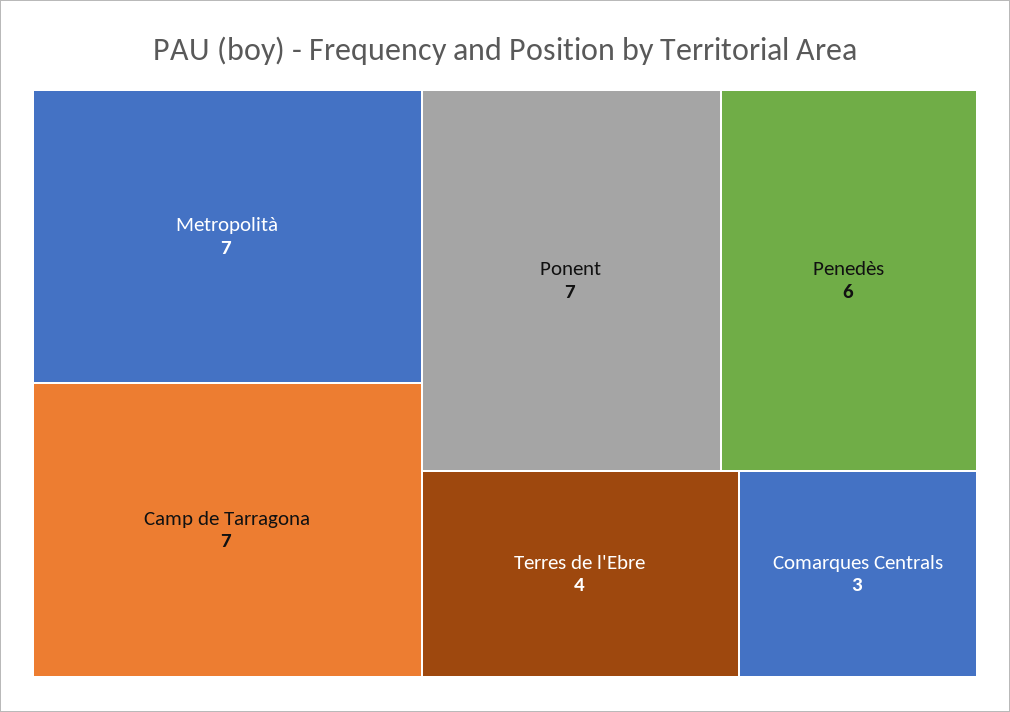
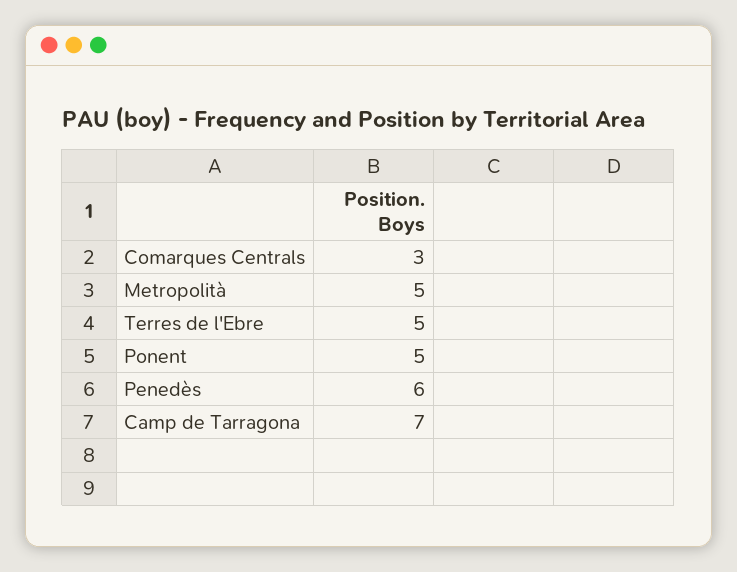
Metropolità: 7 -> 5
Ponent: 7 -> 5
Terres de l'Ebre: 4 -> 5

